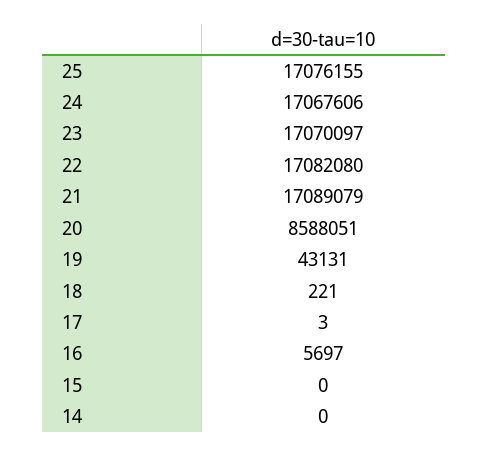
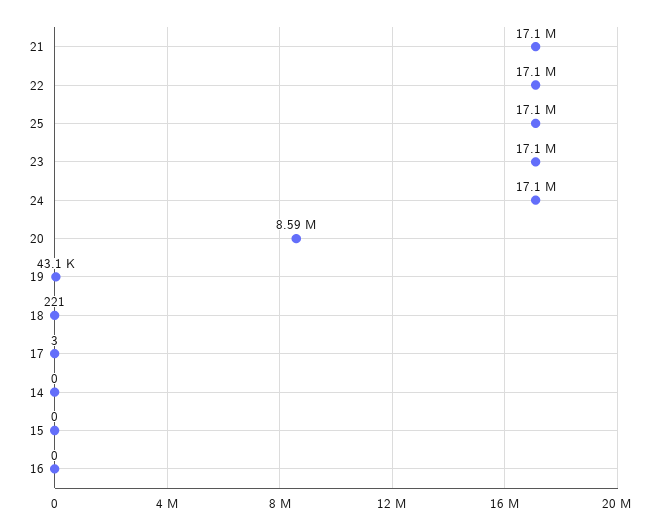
16: 5697 -> 0

